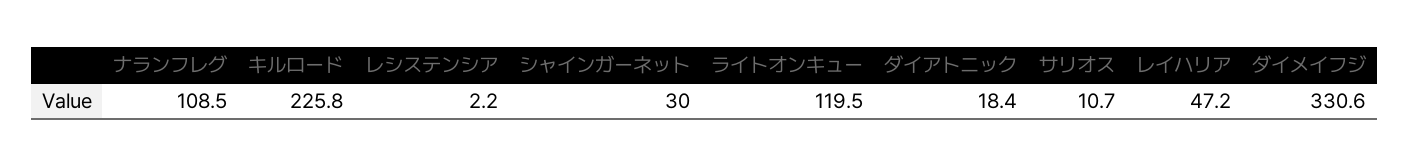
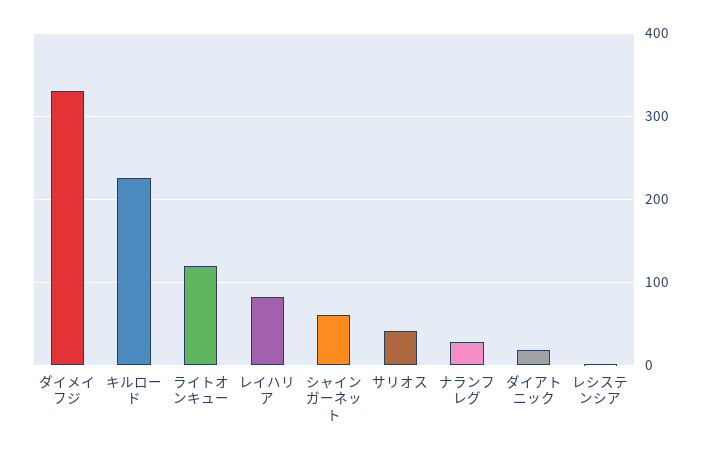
ナランフレグ: 108.5 -> 30
シャインガーネット: 30 -> 60
サリオス: 10.7 -> 40
レイハリア: 47.2 -> 80

